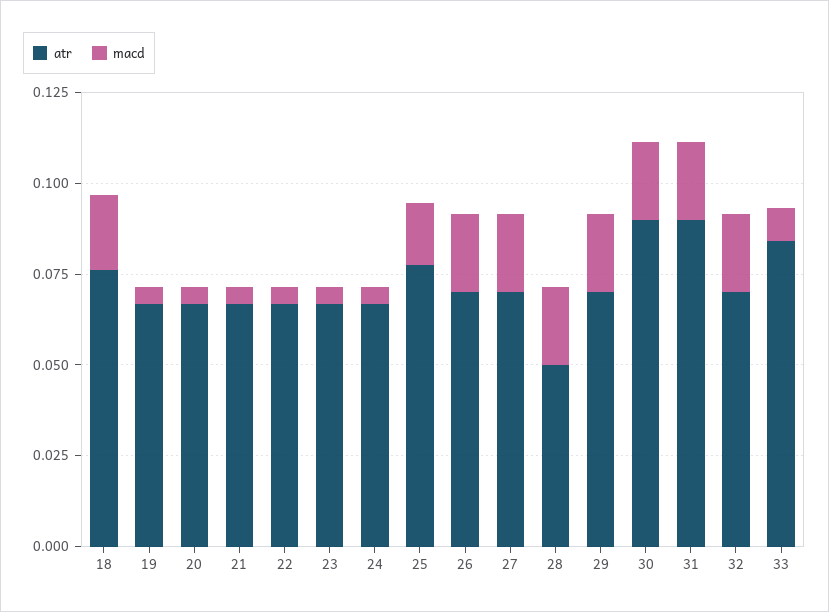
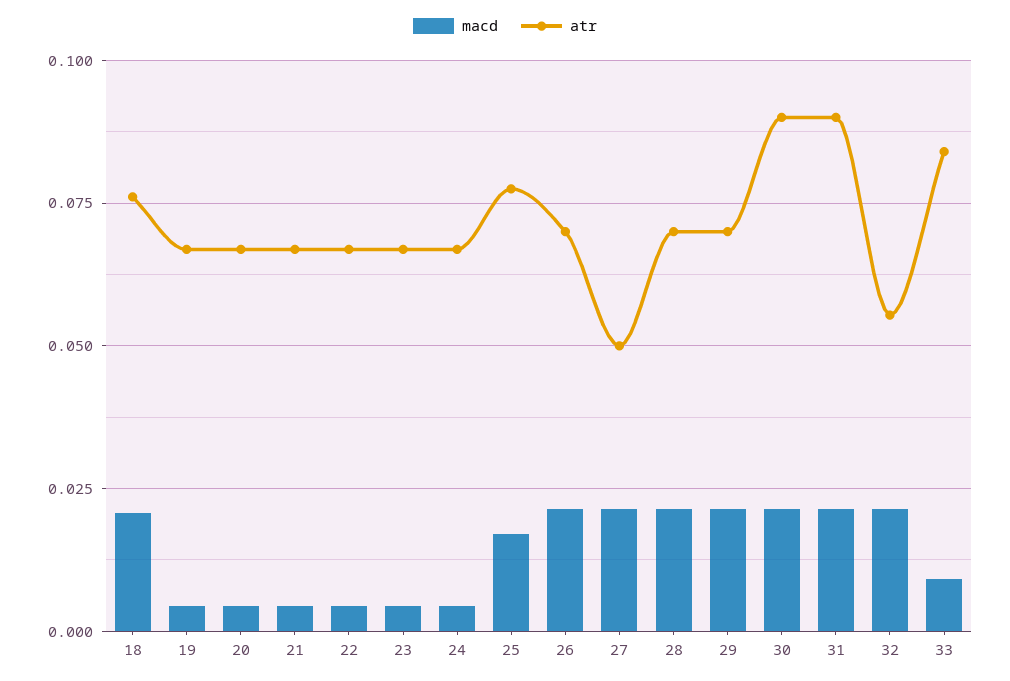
atr, 27: 0.07 -> 0.05
atr, 28: 0.05 -> 0.07
atr, 32: 0.07 -> 0.055

